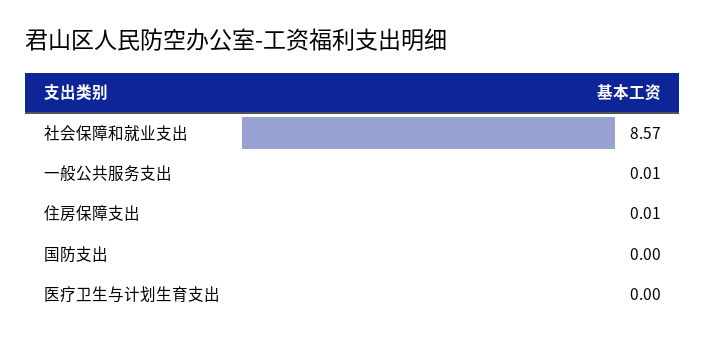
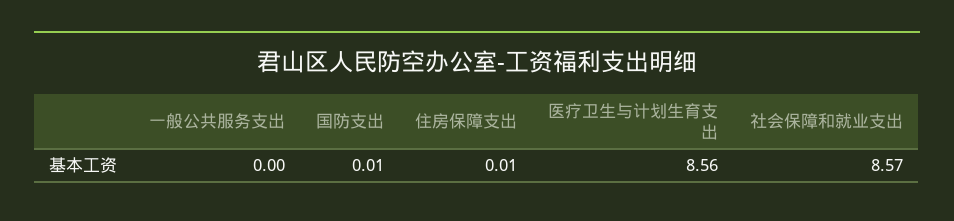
一般公共服务支出: 0.01 -> 0
国防支出: 0 -> 0.01
医疗卫生与计划生育支出: 0 -> 8.56

